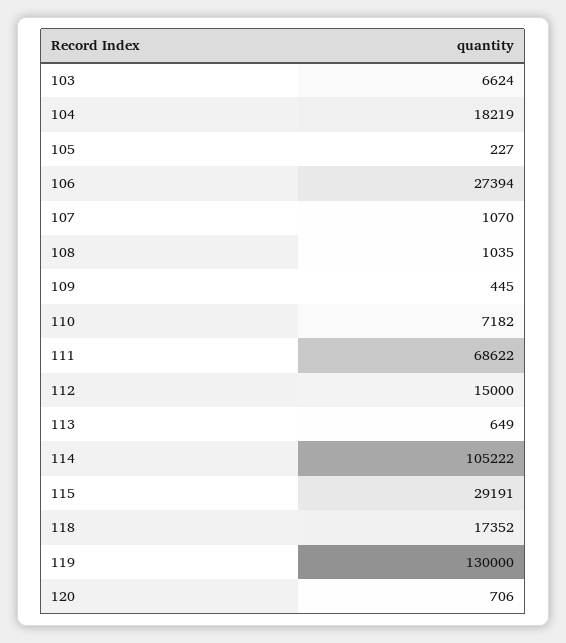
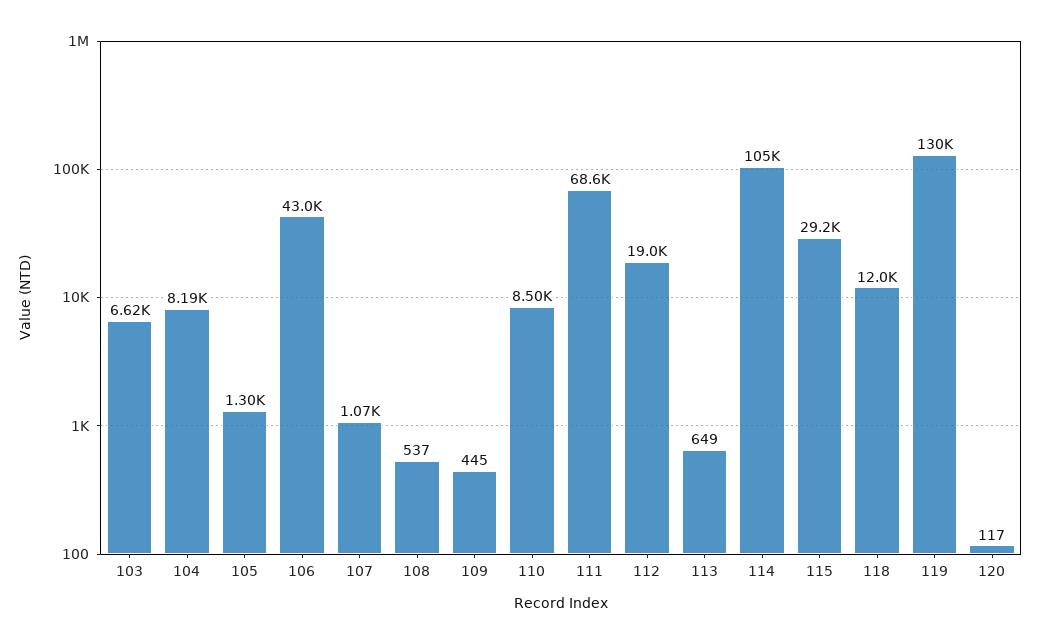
104: 18219 -> 8190
105: 227 -> 1300
106: 27394 -> 43000
108: 1035 -> 537
110: 7182 -> 8500
112: 15000 -> 19000
118: 17352 -> 12000
120: 706 -> 117

